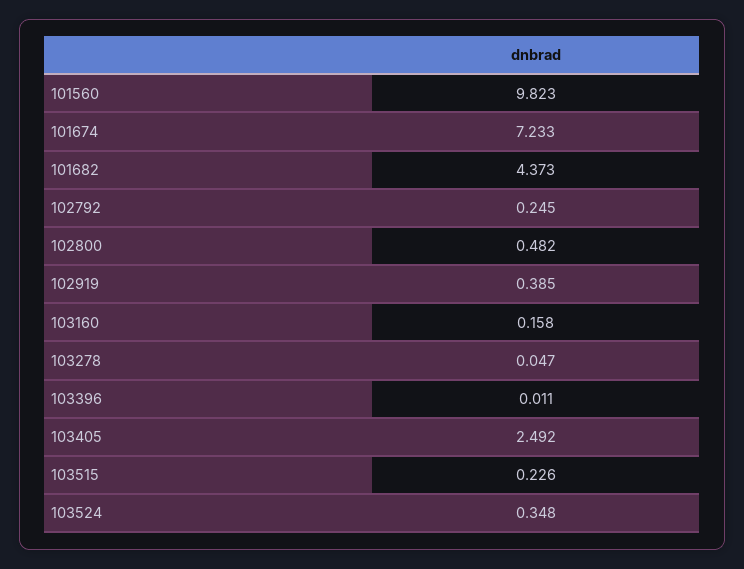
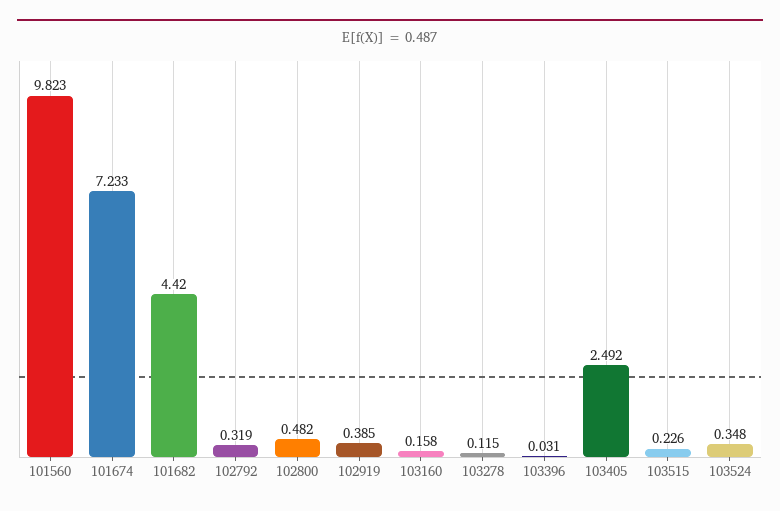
101682: 4.373 -> 4.42
102792: 0.245 -> 0.319
103278: 0.047 -> 0.115
103396: 0.011 -> 0.031

